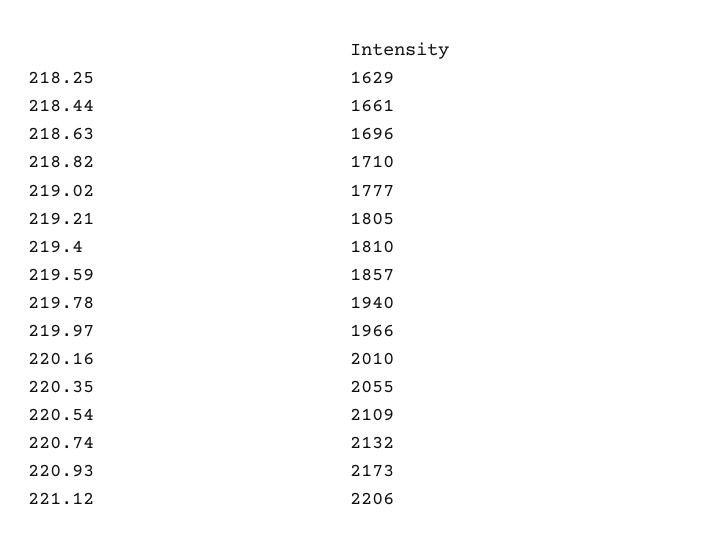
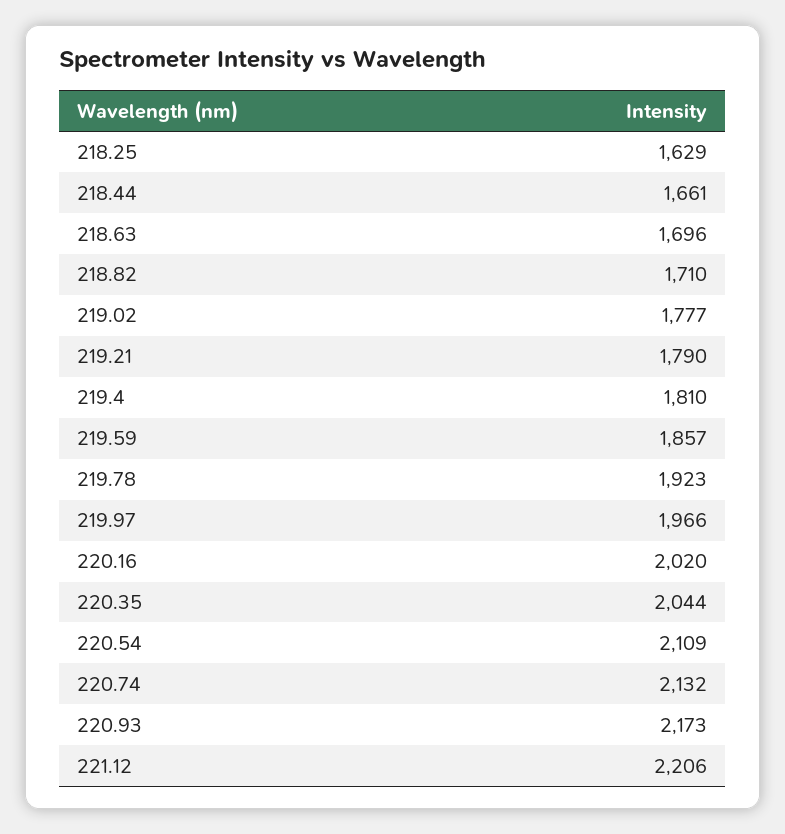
219.21: 1805 -> 1790
219.78: 1940 -> 1923
220.16: 2010 -> 2020
220.35: 2055 -> 2044

